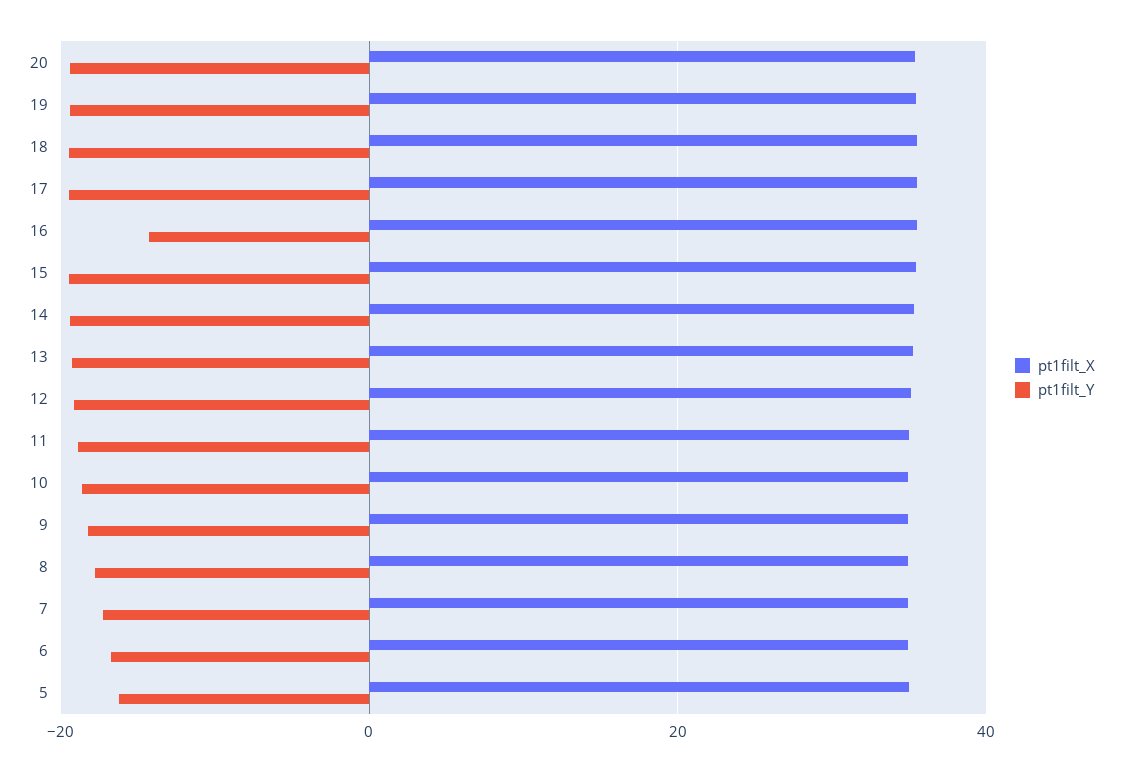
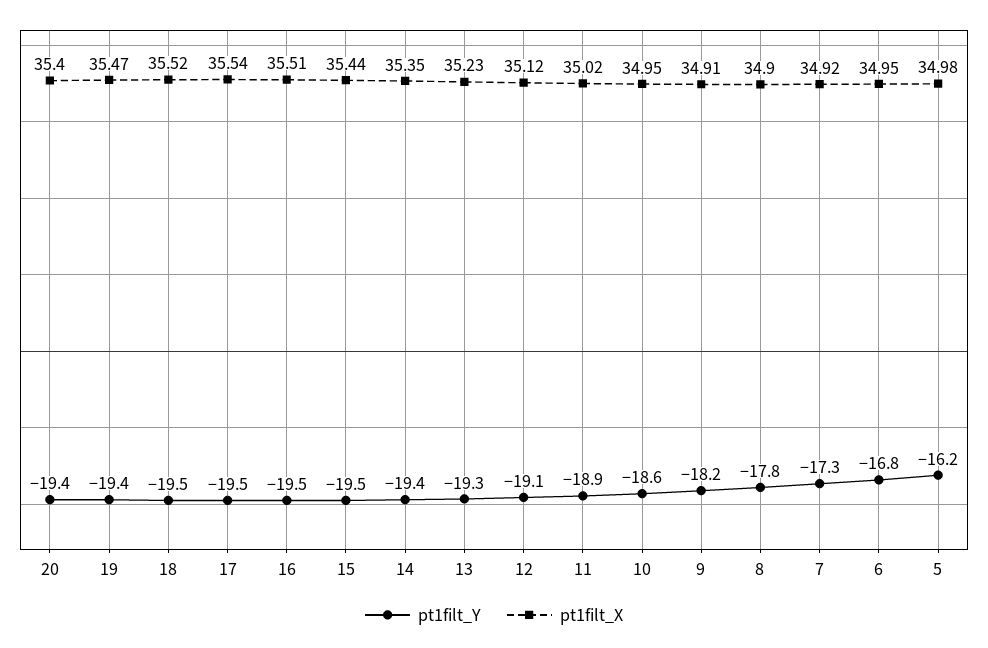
pt1filt_Y, 16: -14 -> -19.5

